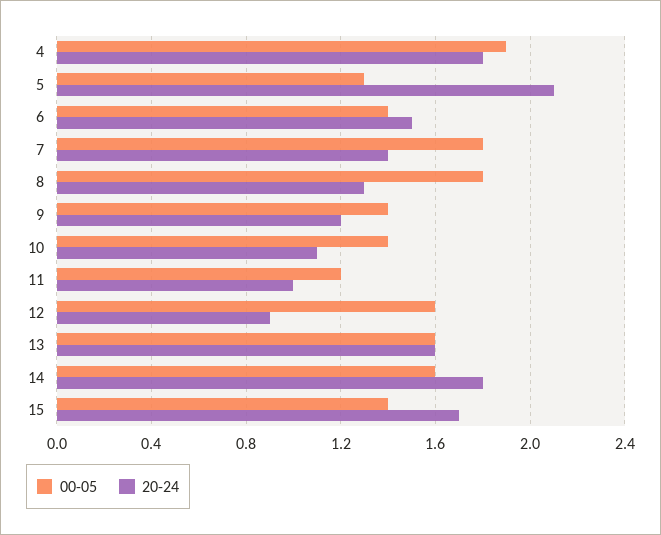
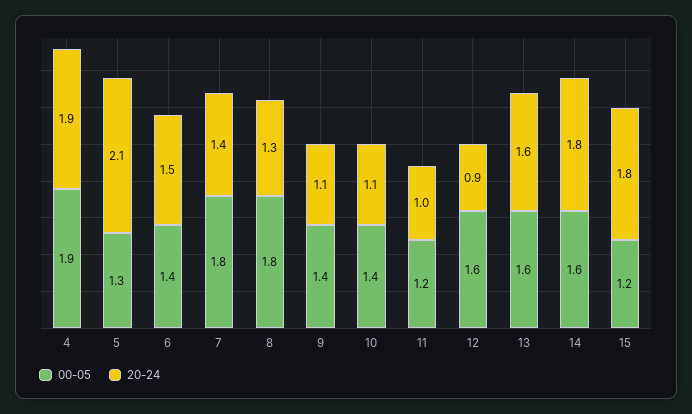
20-24, 4: 1.8 -> 1.9
20-24, 9: 1.2 -> 1.1
00-05, 15: 1.4 -> 1.2
20-24, 15: 1.7 -> 1.8

